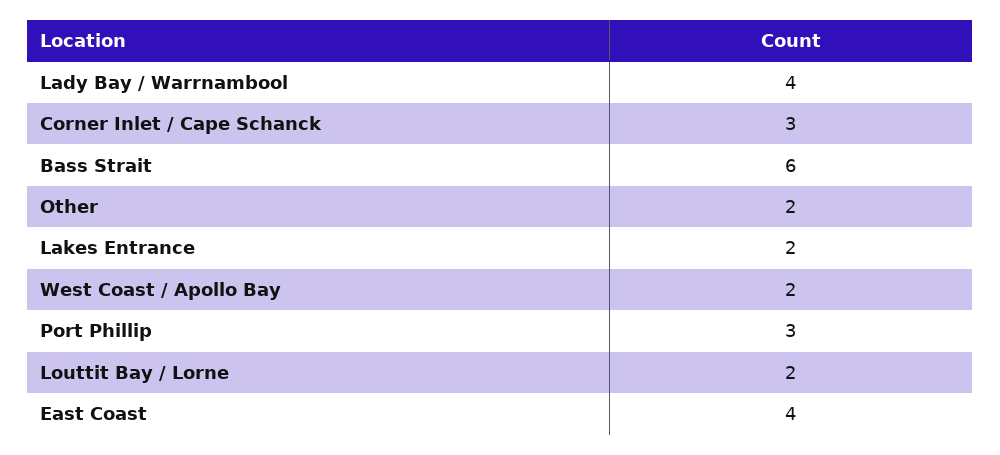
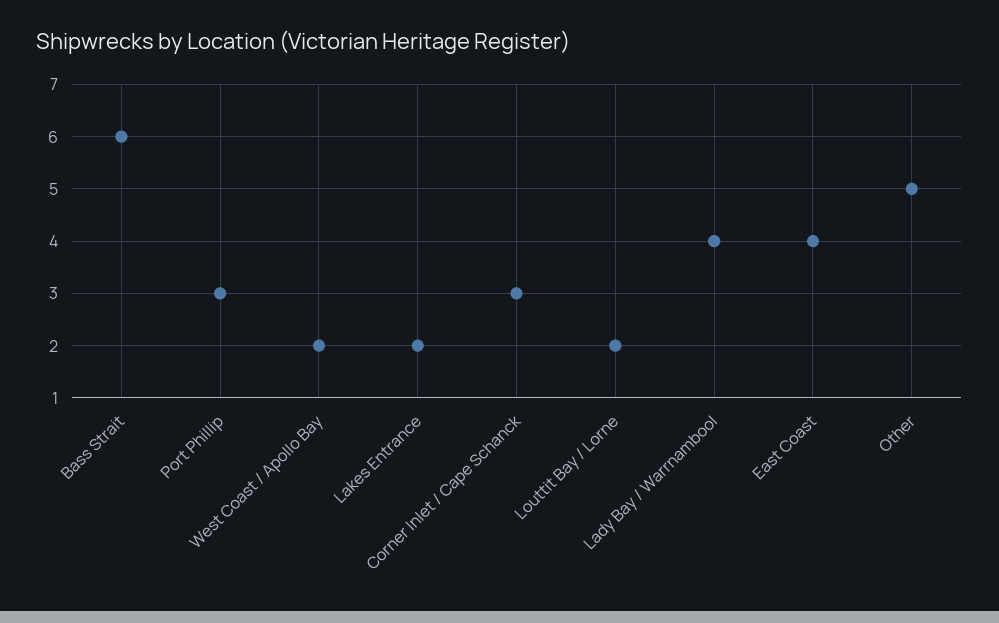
Other: 2 -> 5

